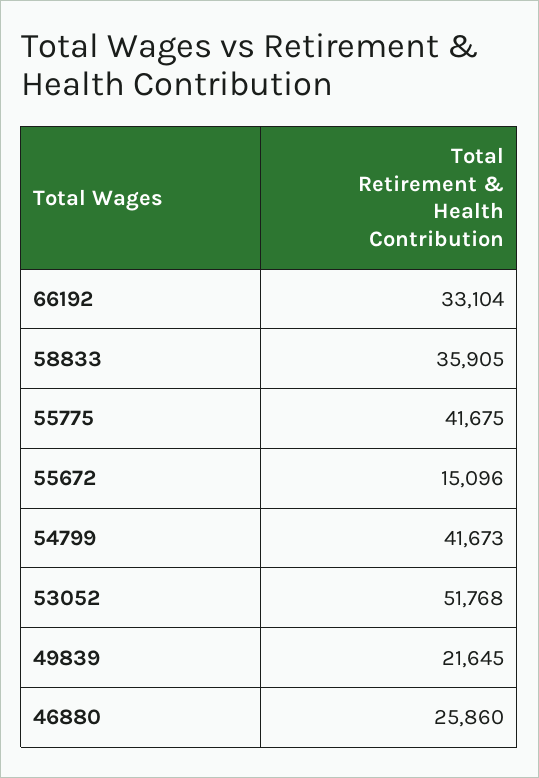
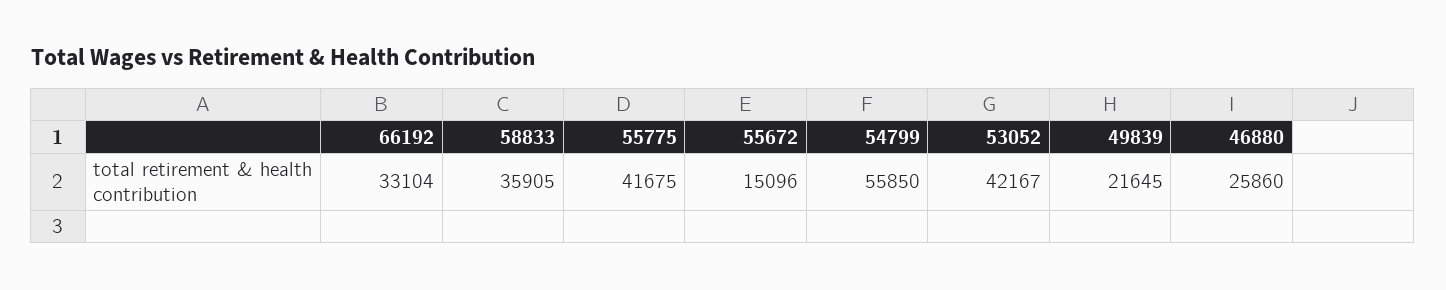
54799: 41673 -> 55850
53052: 51768 -> 42167

